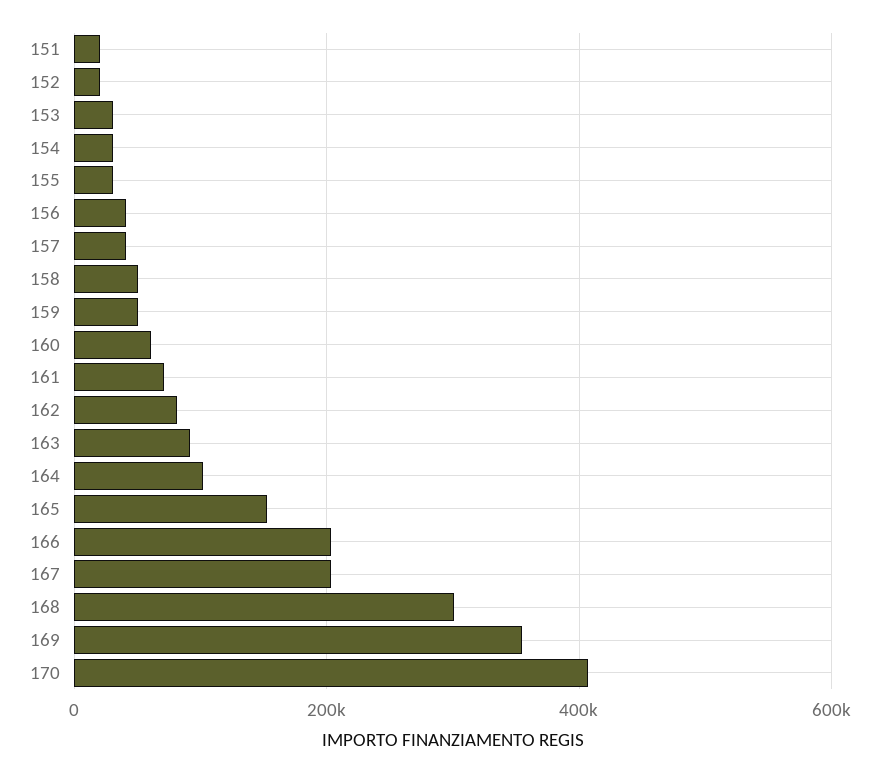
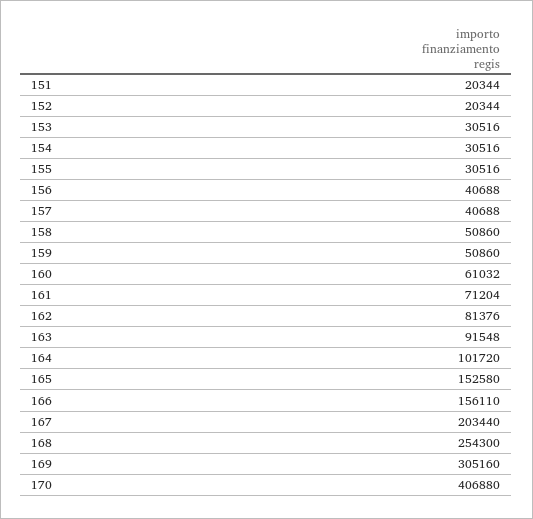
166: 200000 -> 156110
168: 300000 -> 254300
169: 360000 -> 305160

